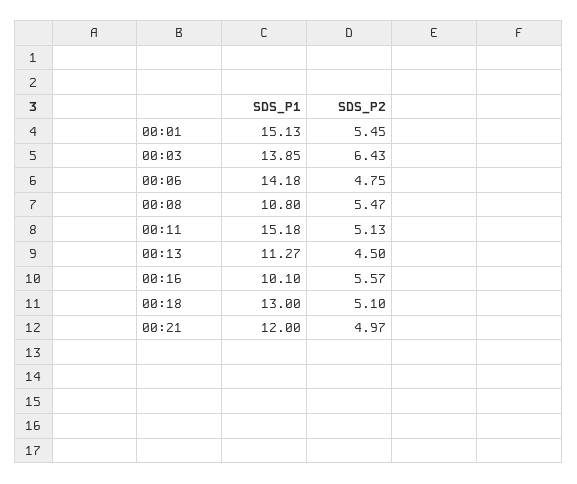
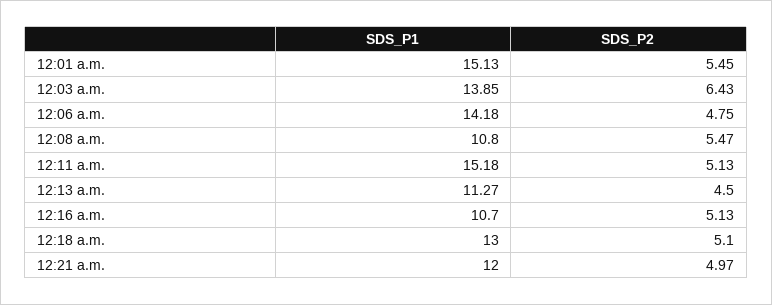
SDS_P1, 00:16: 10.1 -> 10.7
SDS_P2, 00:16: 5.57 -> 5.13

